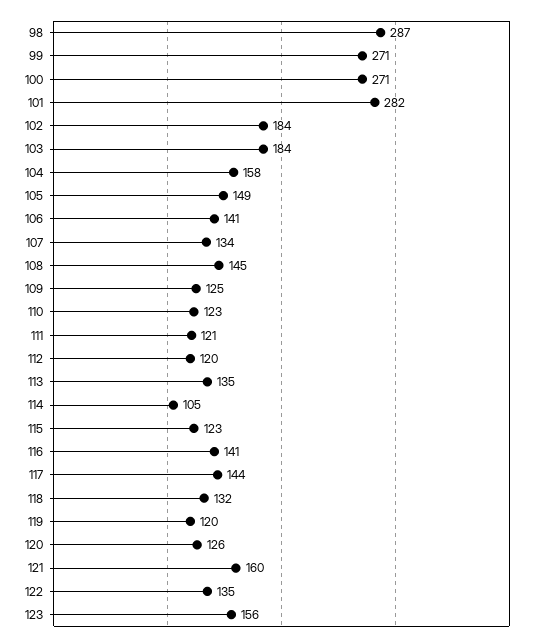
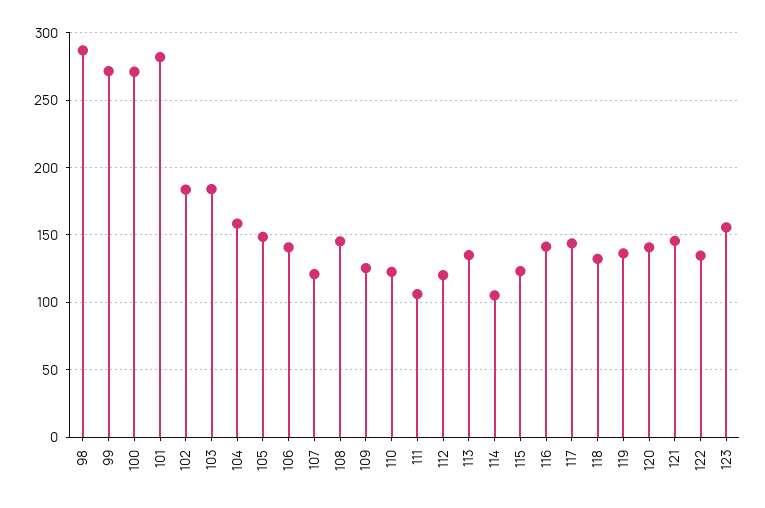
107: 134 -> 120
111: 121 -> 105
119: 120 -> 135
120: 126 -> 140
121: 160 -> 145

